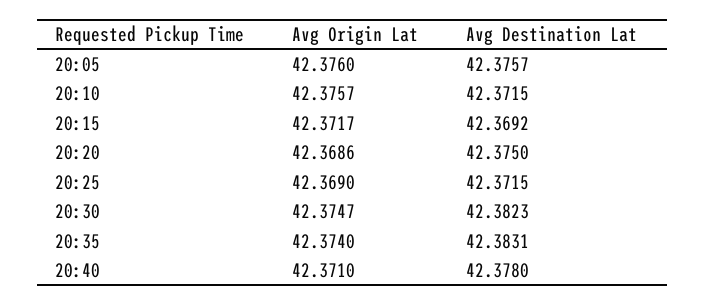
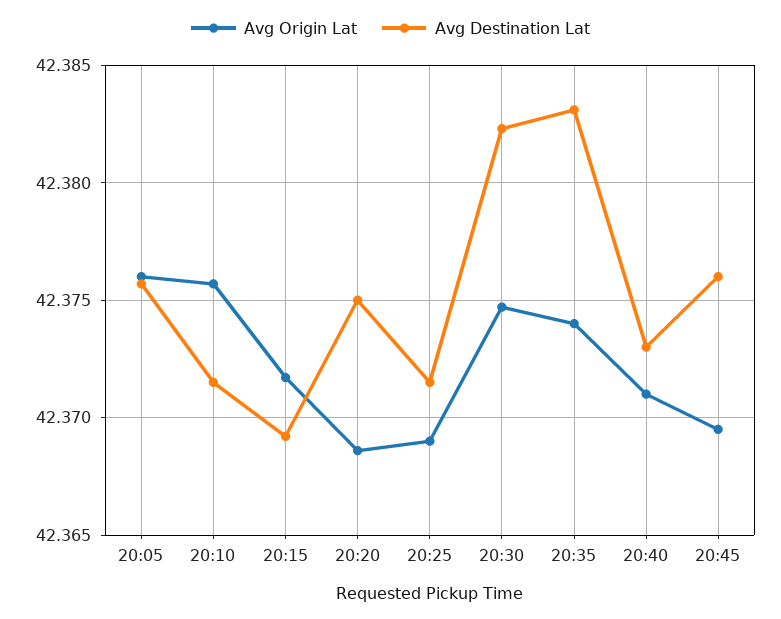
Avg Destination Lat, 20:40: 42.378 -> 42.373
Avg Origin Lat, 20:45: none -> 42.3695
Avg Destination Lat, 20:45: none -> 42.376

